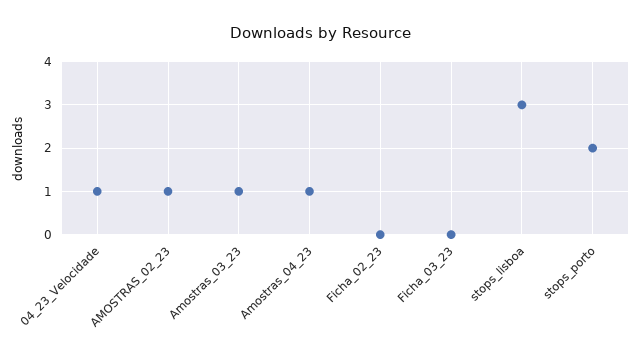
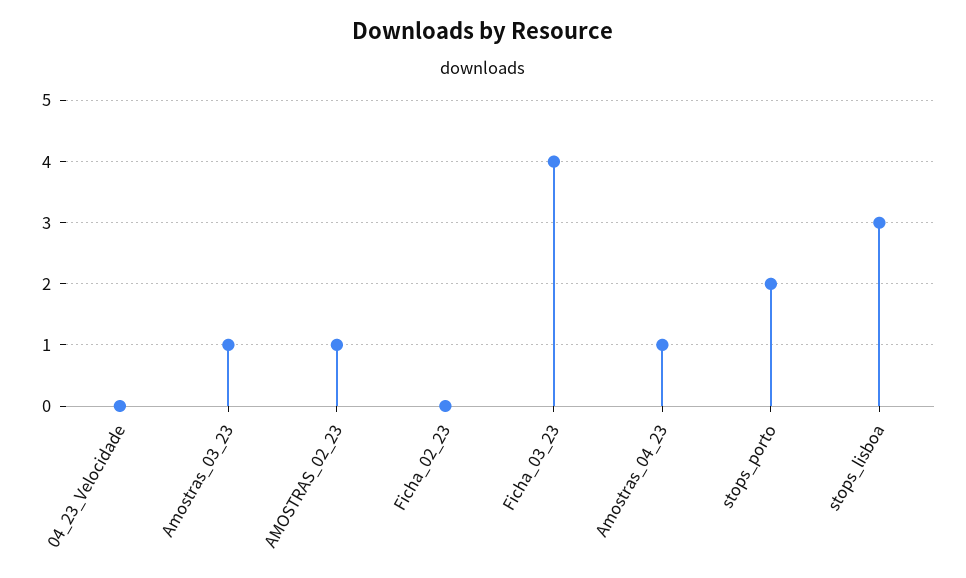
04_23_Velocidade: 1 -> 0
Ficha_03_23: 0 -> 4

